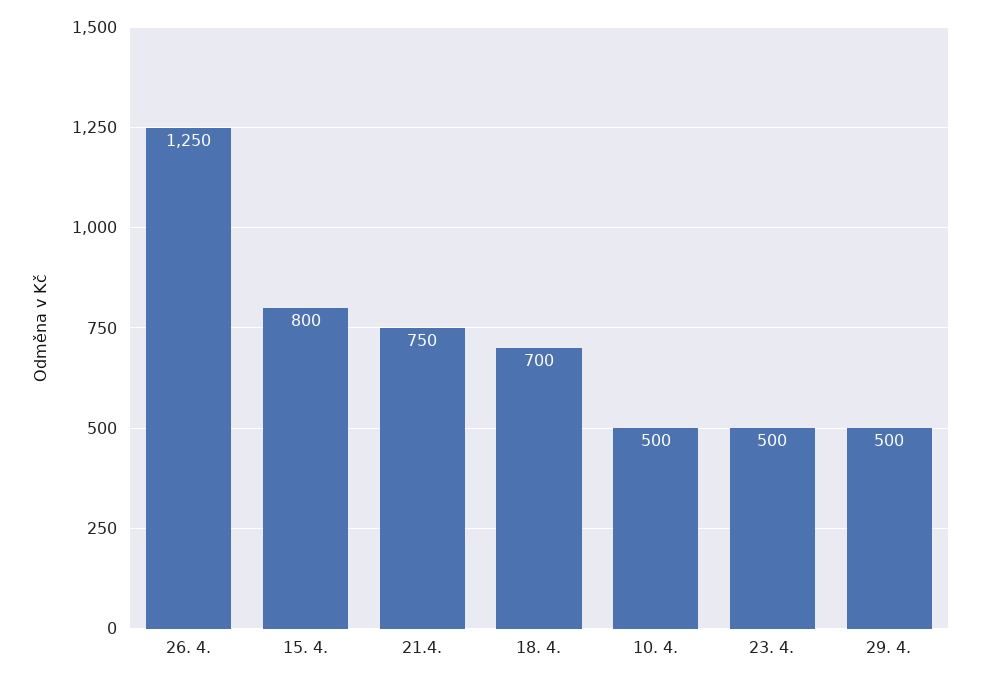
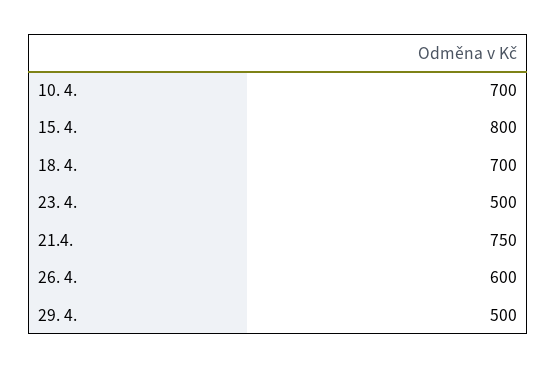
26. 4.: 1250 -> 600
10. 4.: 500 -> 700

